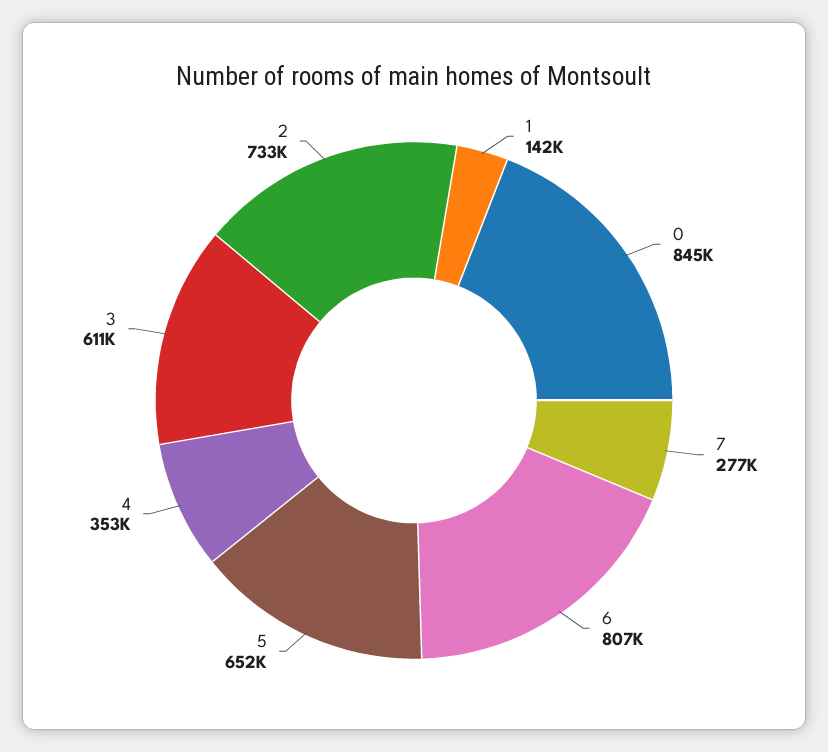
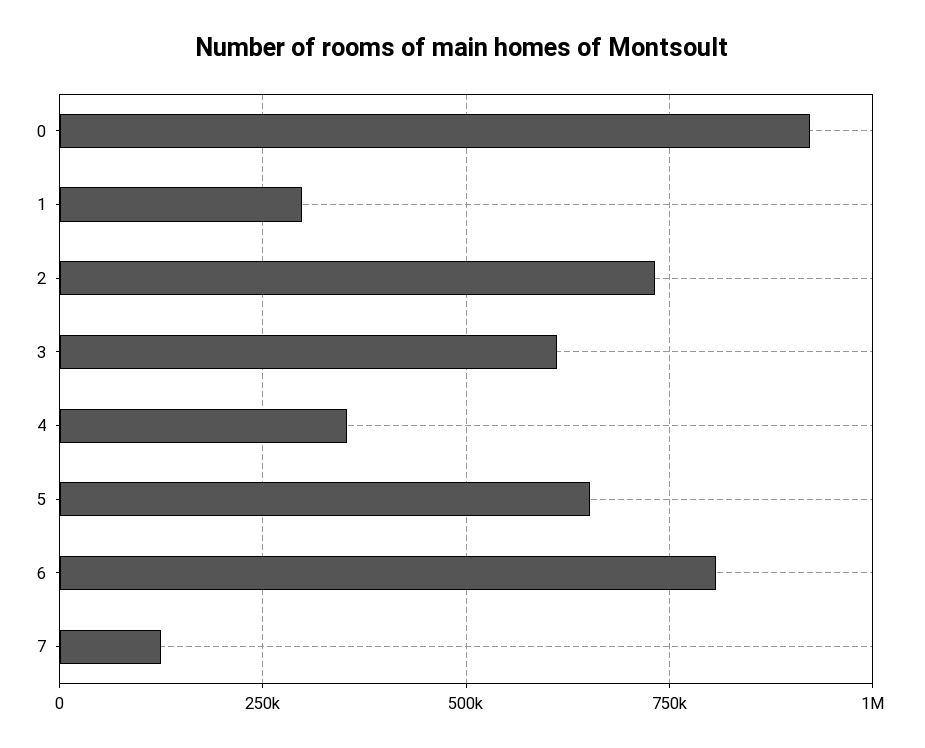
1: 142000 -> 300000
0: 845000 -> 925000
7: 277000 -> 125000

